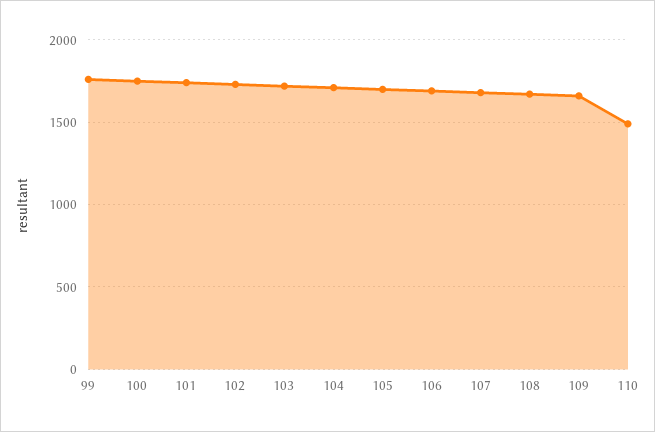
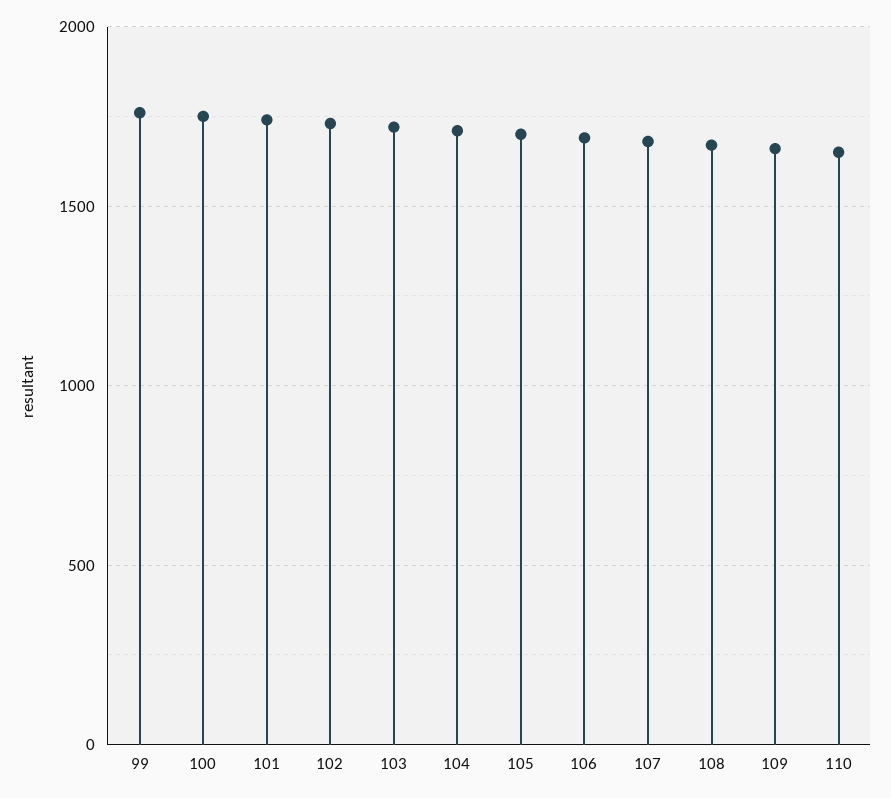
110: 1500 -> 1650

